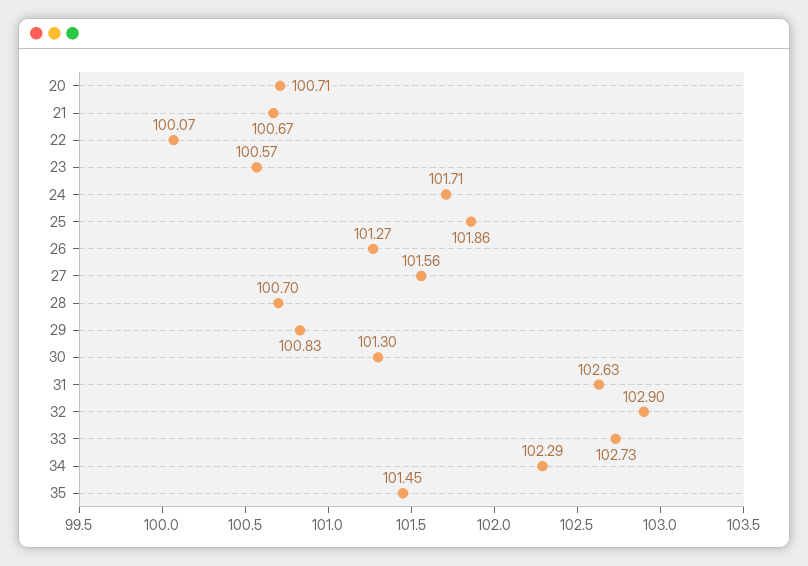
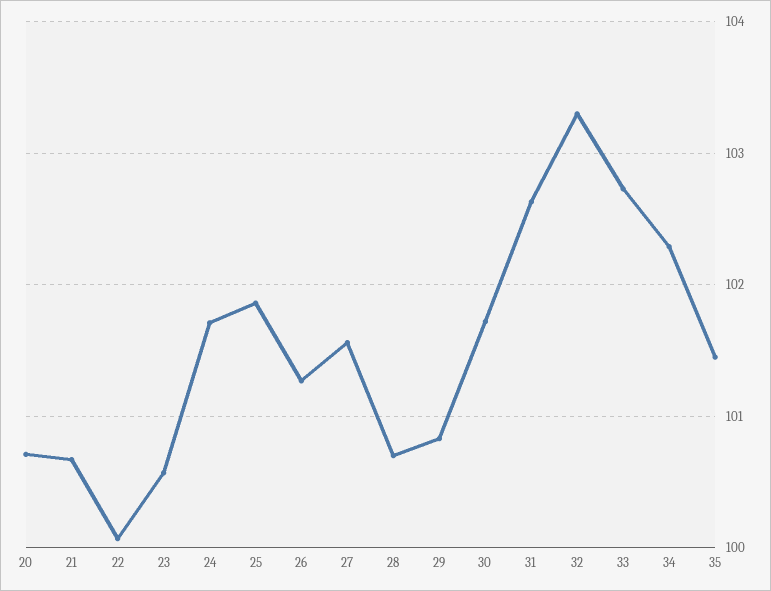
30: 101.3 -> 101.7
32: 102.9 -> 103.3

